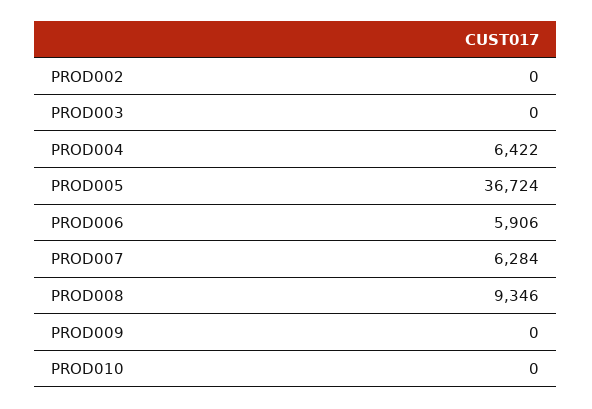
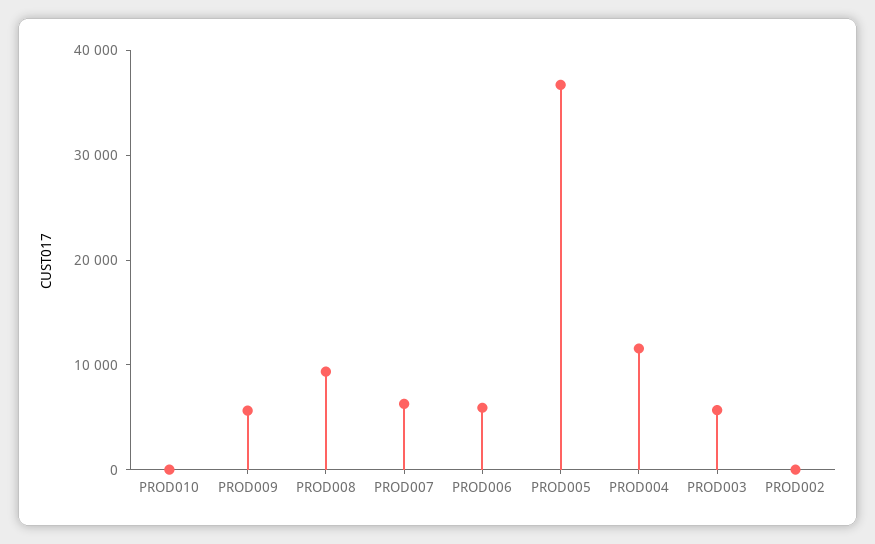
PROD003: 0 -> 6000
PROD004: 6422 -> 12000
PROD009: 0 -> 6000

